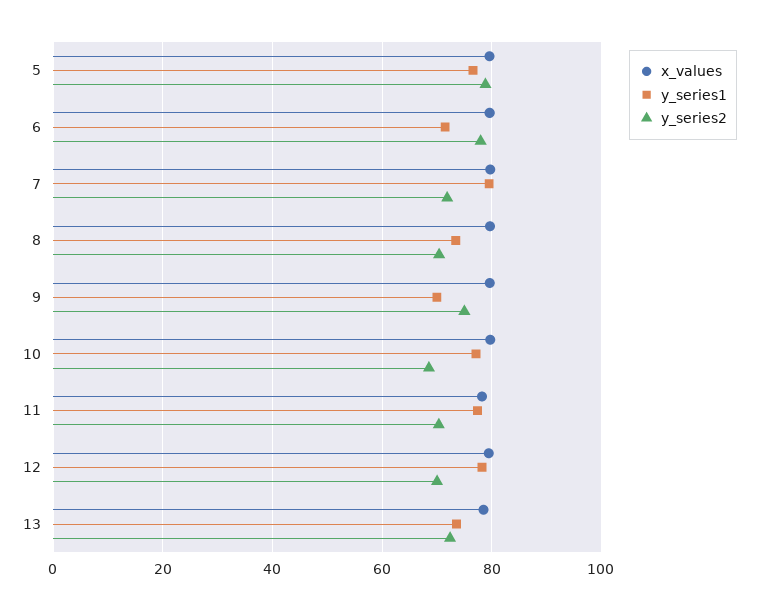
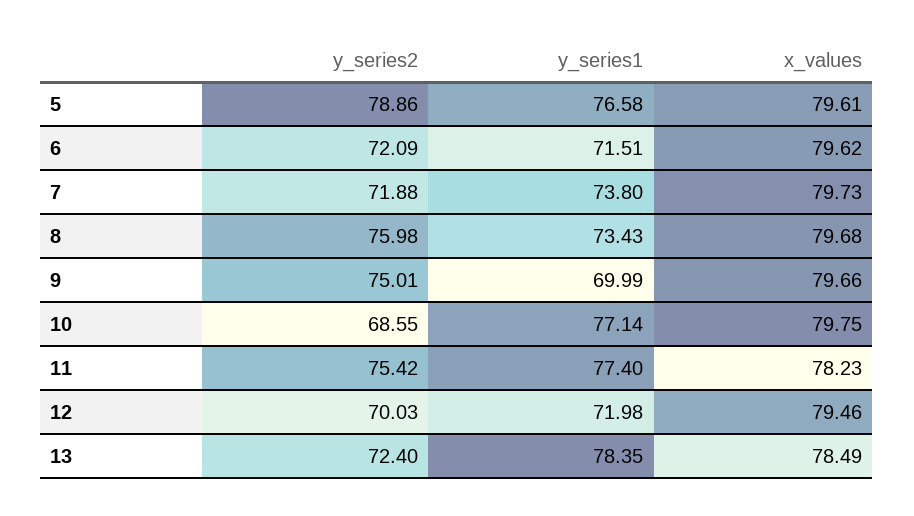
y_series2, 6: 78 -> 72.09
y_series1, 7: 80 -> 73.8
y_series2, 8: 70 -> 75.98
y_series2, 11: 70 -> 75.42
y_series1, 12: 78 -> 71.98
y_series1, 13: 74 -> 78.35

